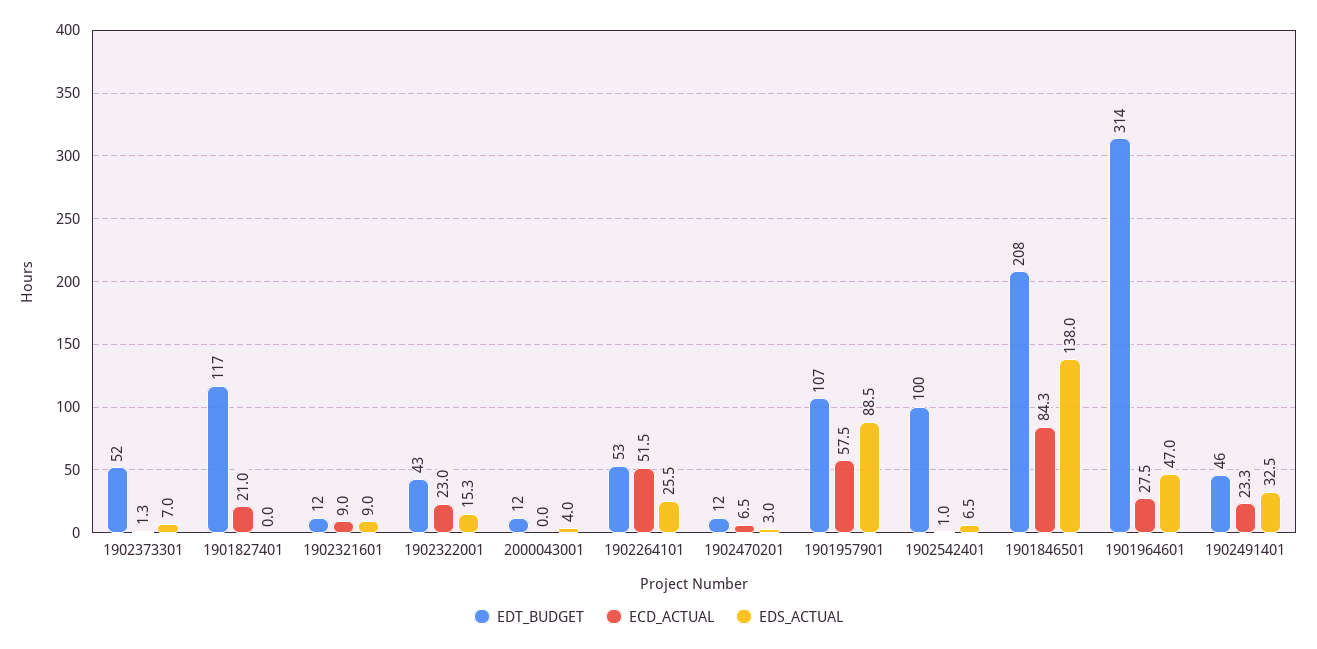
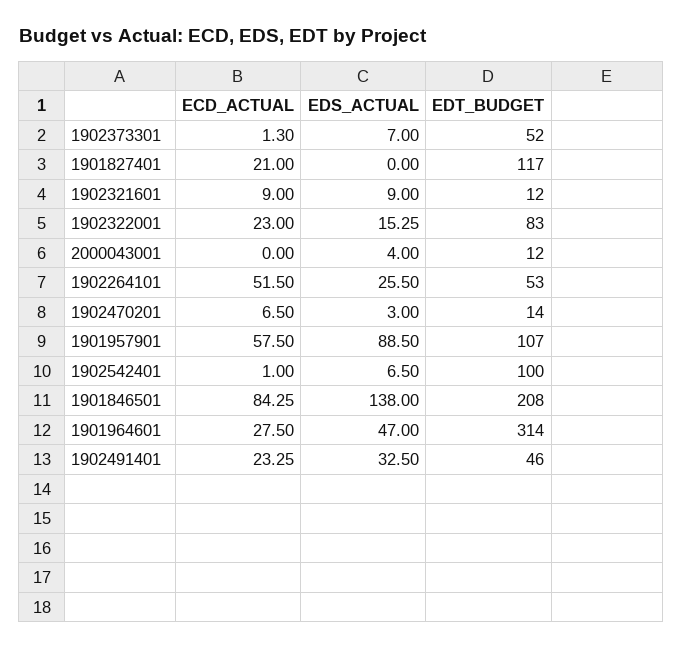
EDT_BUDGET, 1902322001: 43 -> 83
EDT_BUDGET, 1902470201: 12 -> 14

